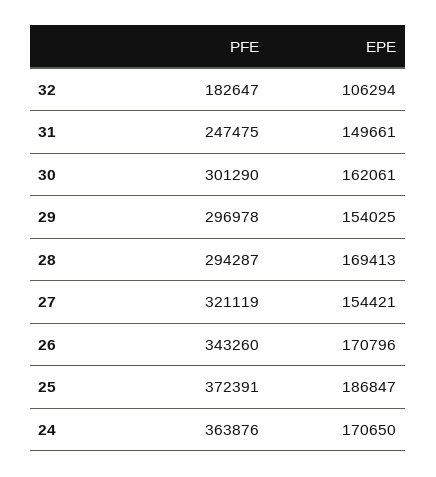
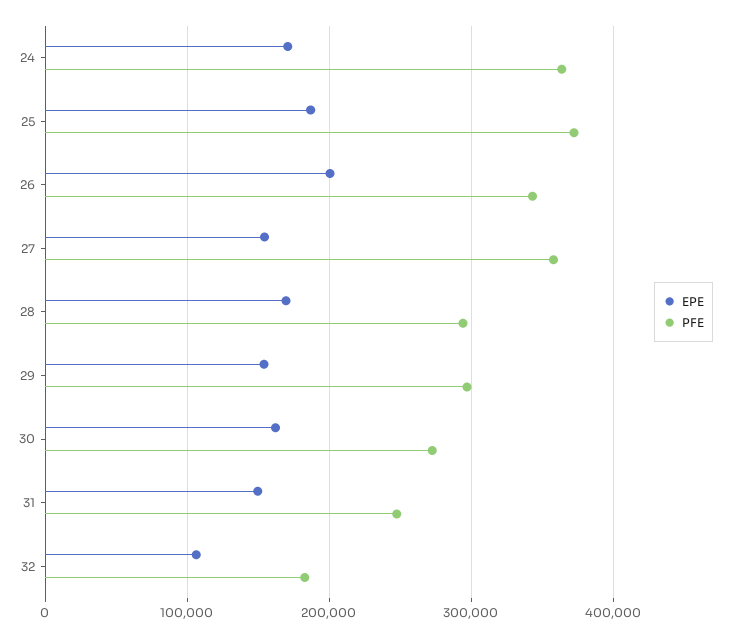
PFE, 30: 301290 -> 270000
PFE, 27: 321119 -> 360000
EPE, 26: 170796 -> 200000

